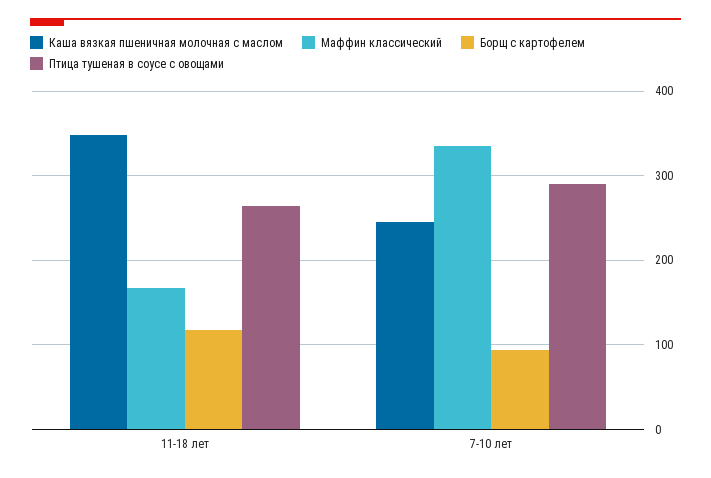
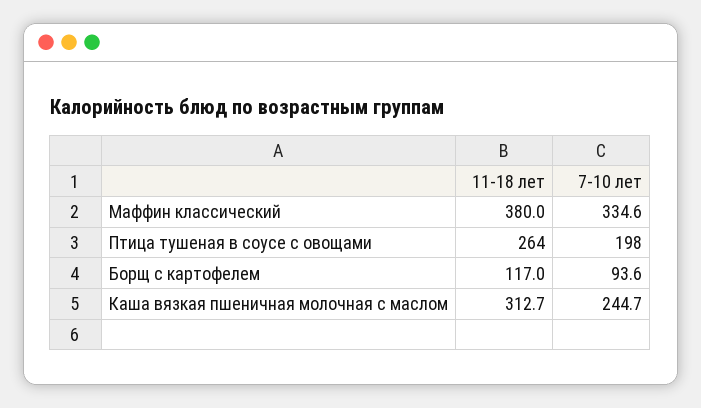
Каша вязкая пшеничная молочная с маслом, 11-18 лет: 350 -> 312.7
Маффин классический, 11-18 лет: 170 -> 380
Птица тушеная в соусе с овощами, 7-10 лет: 290 -> 198

